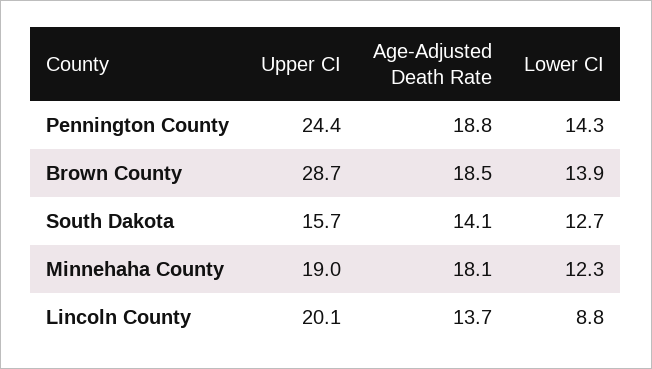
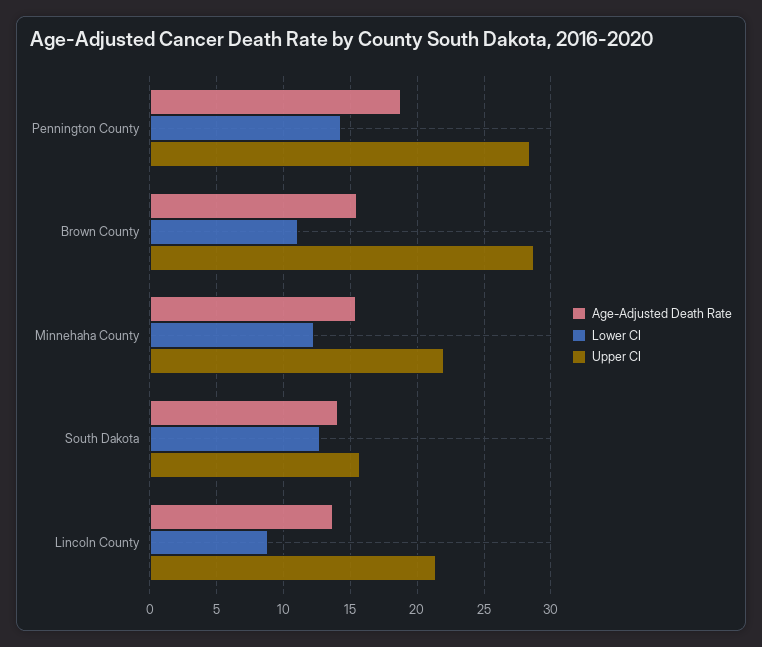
Upper CI, Pennington County: 24.4 -> 28.5
Age-Adjusted Death Rate, Brown County: 18.5 -> 15.5
Lower CI, Brown County: 13.9 -> 11
Upper CI, Minnehaha County: 19 -> 22
Age-Adjusted Death Rate, Minnehaha County: 18.1 -> 15.5
Upper CI, Lincoln County: 20.1 -> 21.5

